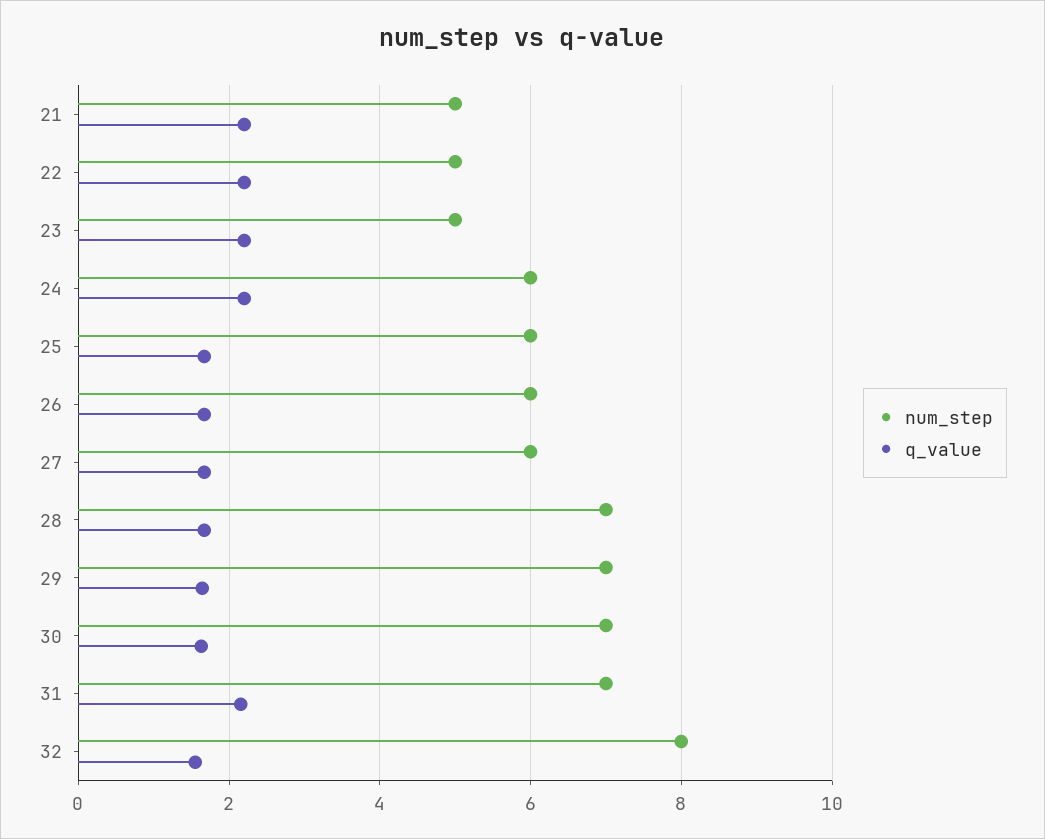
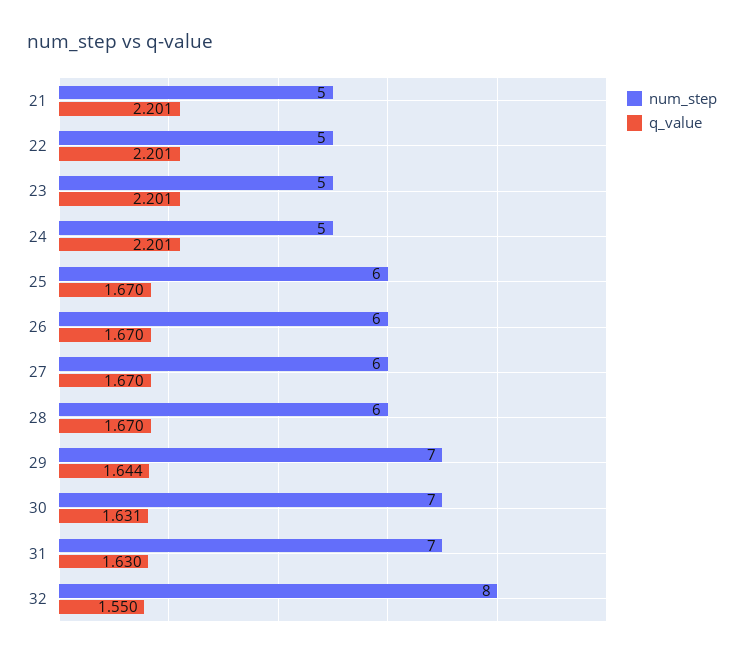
num_step, 24: 6 -> 5
num_step, 28: 7 -> 6
q_value, 31: 2.2 -> 1.63

